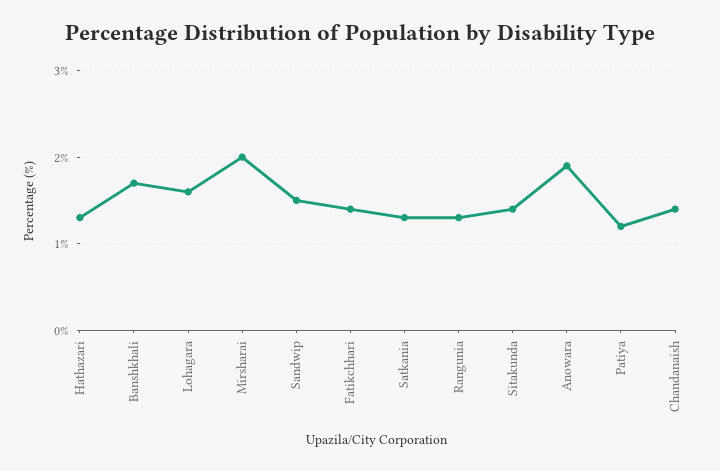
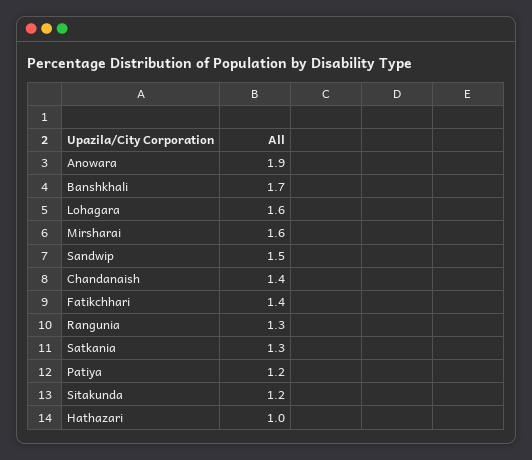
Hathazari: 1.3 -> 1
Mirsharai: 2 -> 1.6
Sitakunda: 1.4 -> 1.2

